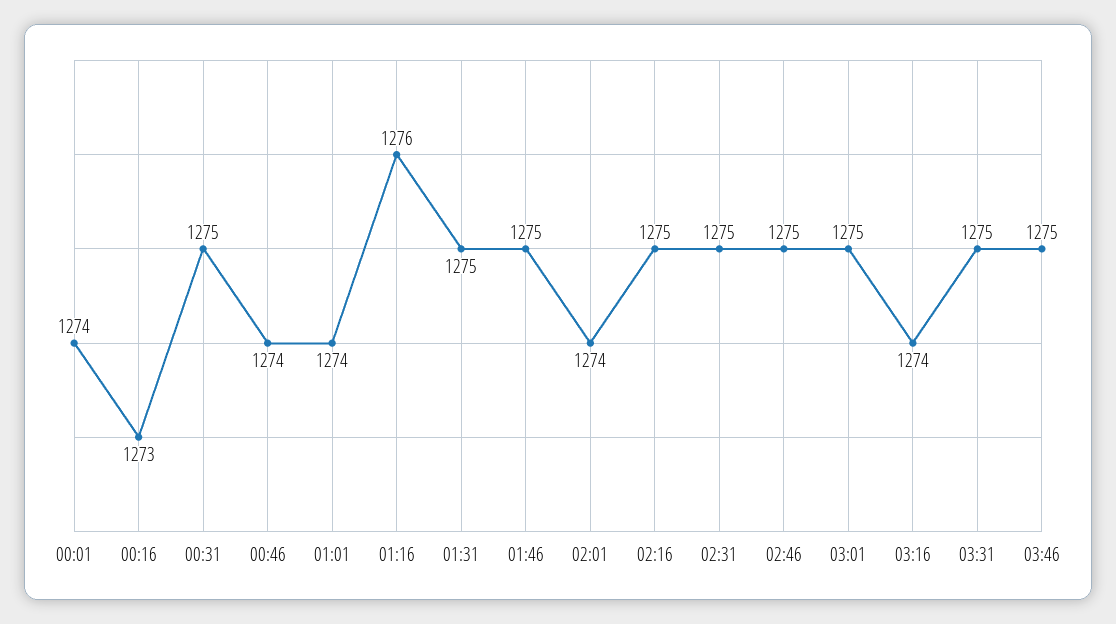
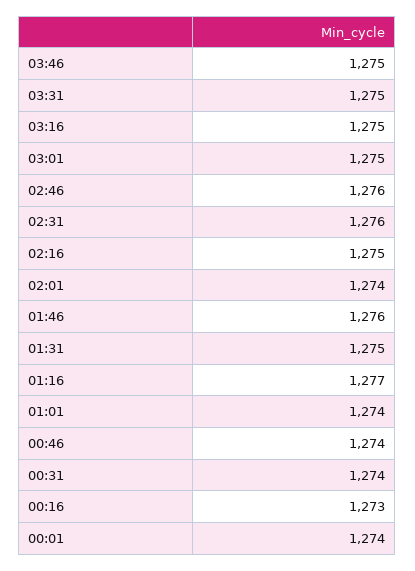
00:31: 1275 -> 1274
01:16: 1276 -> 1277
01:46: 1275 -> 1276
02:31: 1275 -> 1276
02:46: 1275 -> 1276
03:16: 1274 -> 1275

